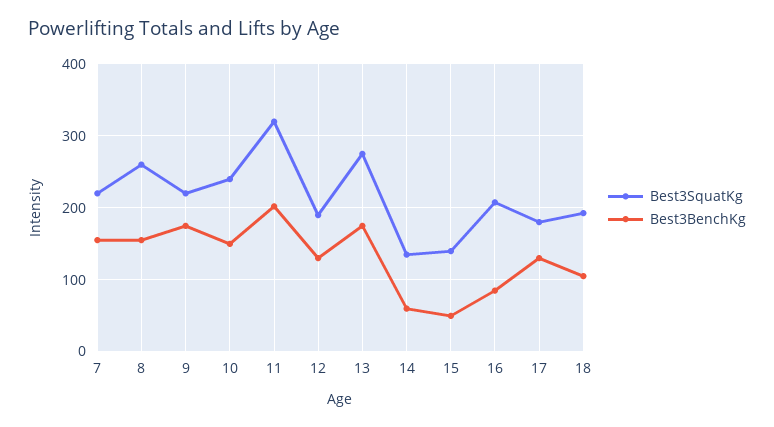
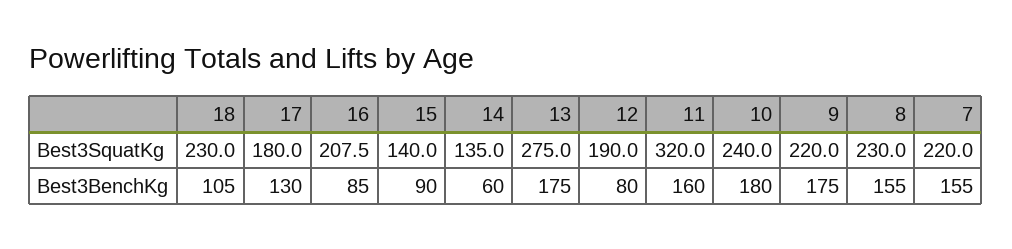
Best3SquatKg, 8: 260 -> 230
Best3BenchKg, 10: 150 -> 180
Best3BenchKg, 11: 200 -> 160
Best3BenchKg, 12: 130 -> 80
Best3BenchKg, 15: 50 -> 90
Best3SquatKg, 18: 190 -> 230

